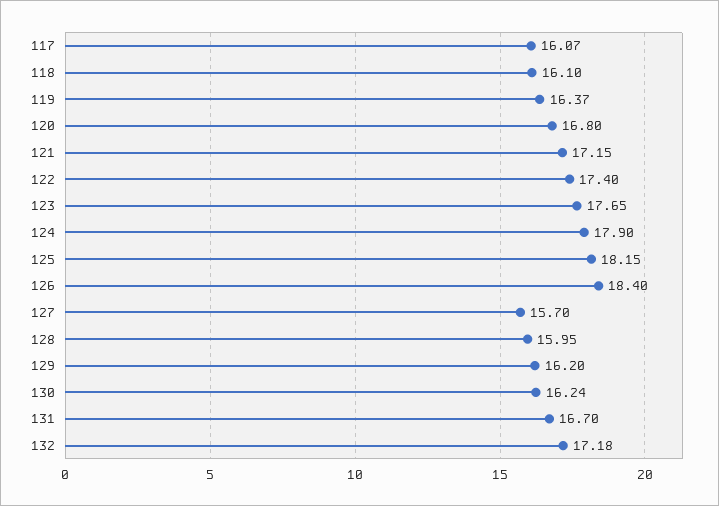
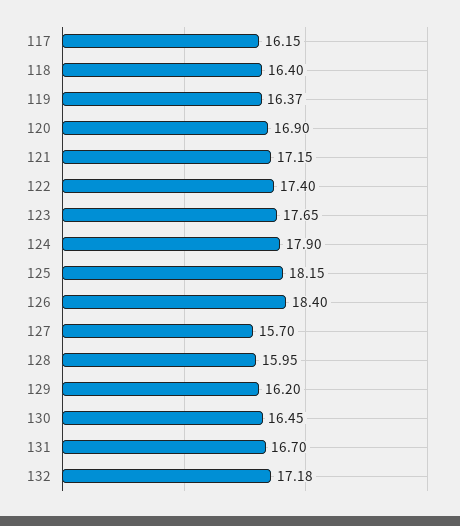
117: 16.07 -> 16.15
118: 16.1 -> 16.4
120: 16.8 -> 16.9
130: 16.24 -> 16.45

